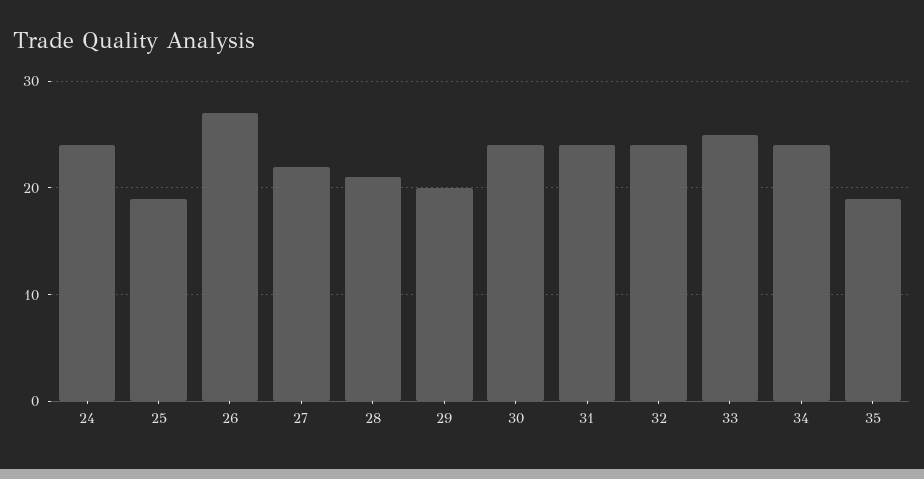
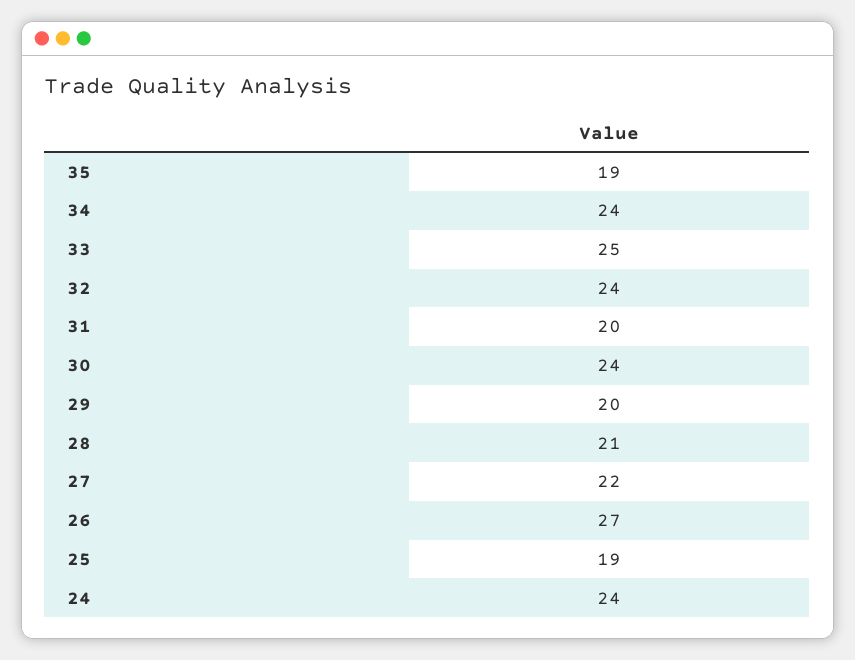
31: 24 -> 20

